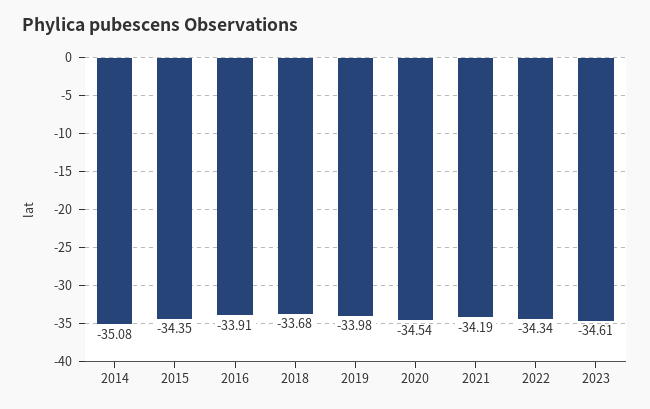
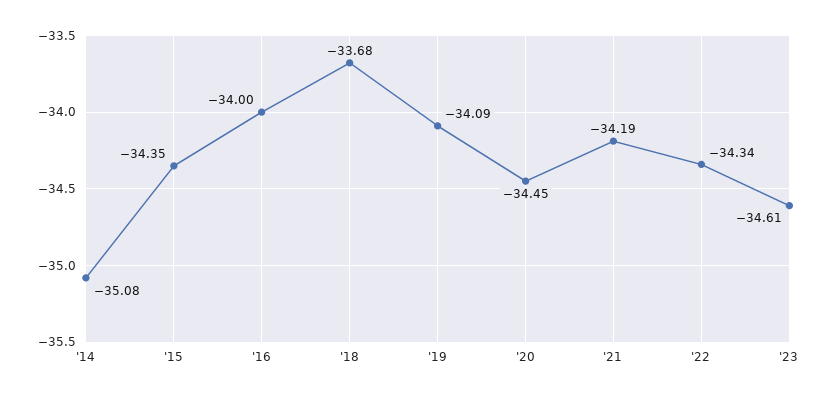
2016: -33.91 -> -34
2019: -33.98 -> -34.09
2020: -34.54 -> -34.45

